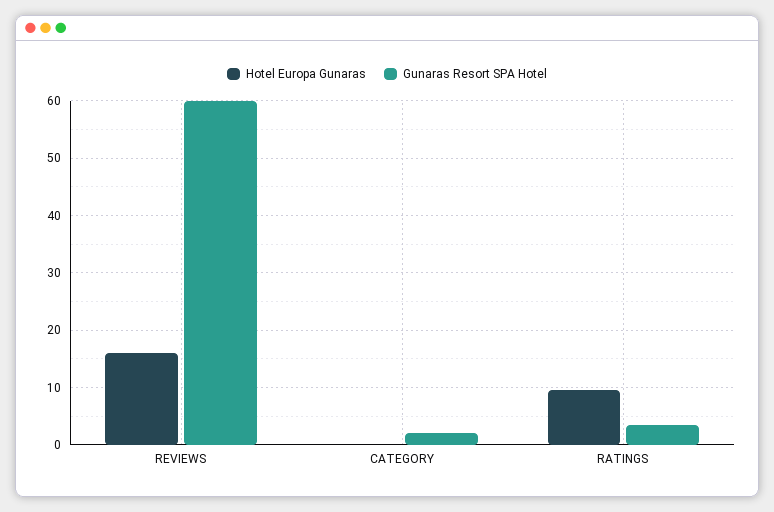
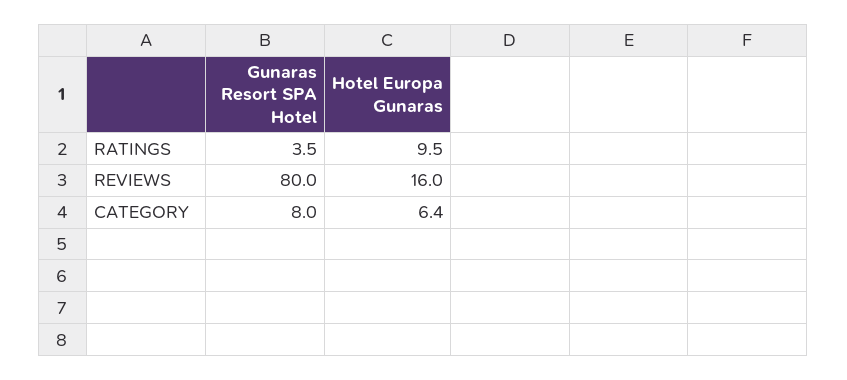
Gunaras Resort SPA Hotel, REVIEWS: 60 -> 80
Hotel Europa Gunaras, CATEGORY: 0 -> 6.4
Gunaras Resort SPA Hotel, CATEGORY: 2 -> 8

